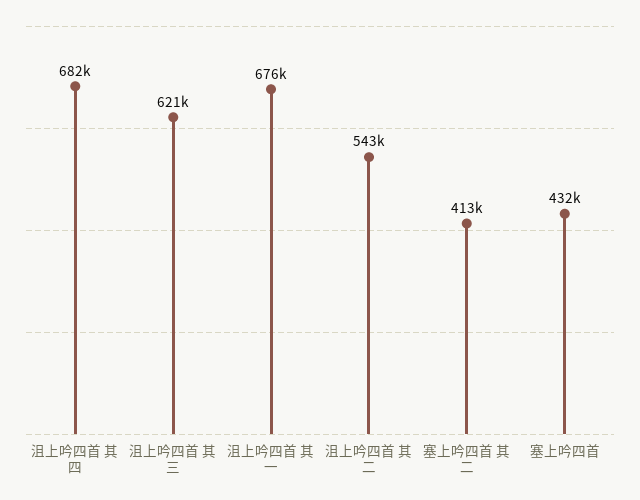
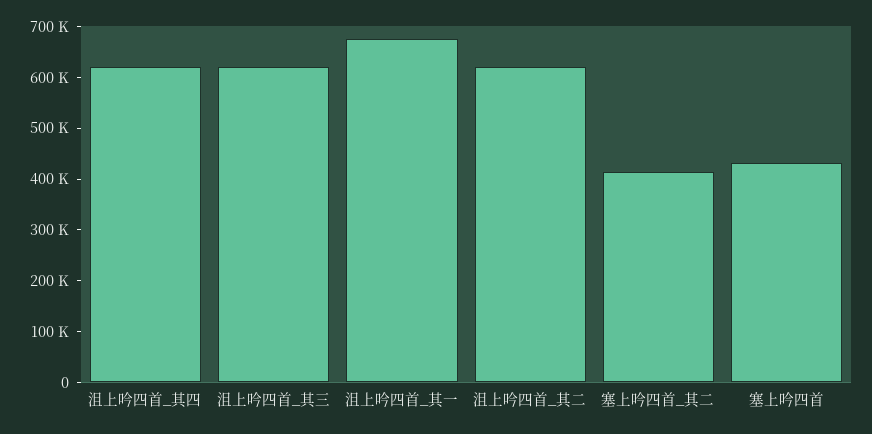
沮上吟四首 其四: 682000 -> 620000
沮上吟四首 其二: 543000 -> 620000

